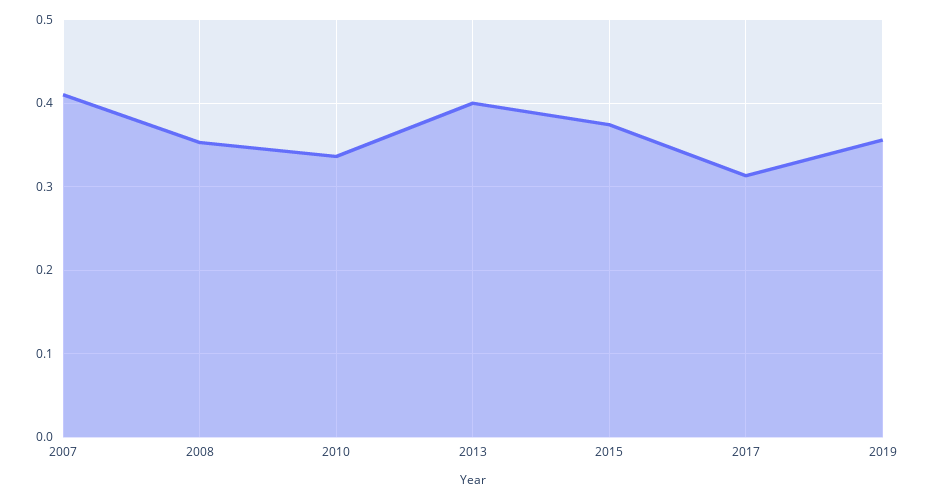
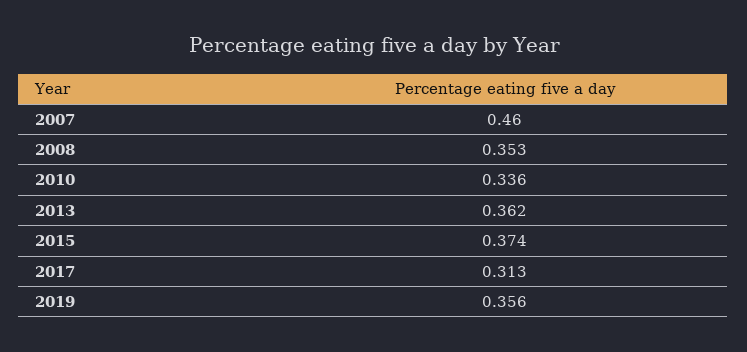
2007: 0.41 -> 0.46
2013: 0.4 -> 0.362

